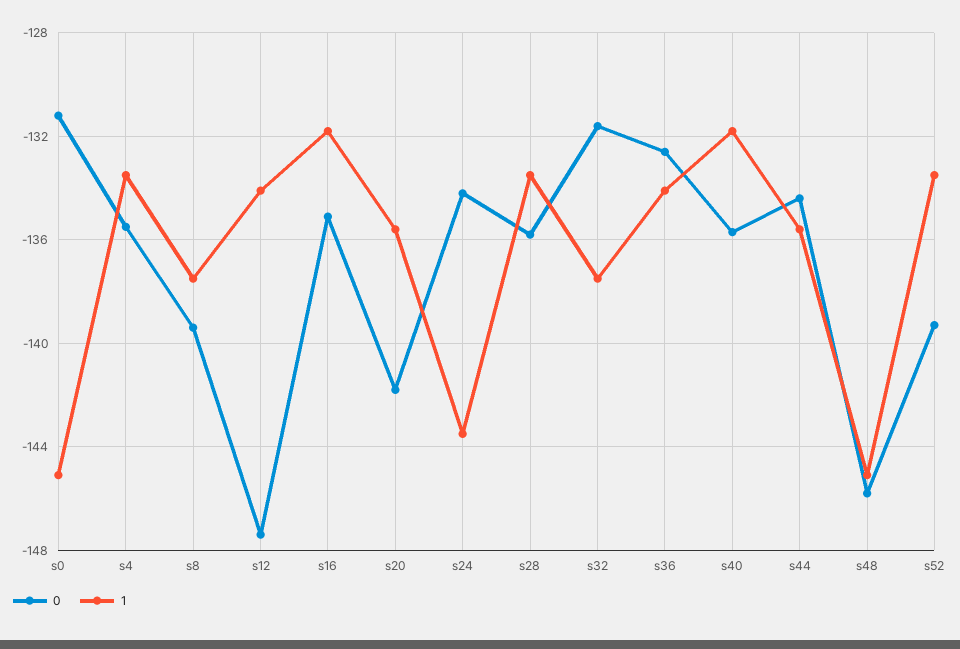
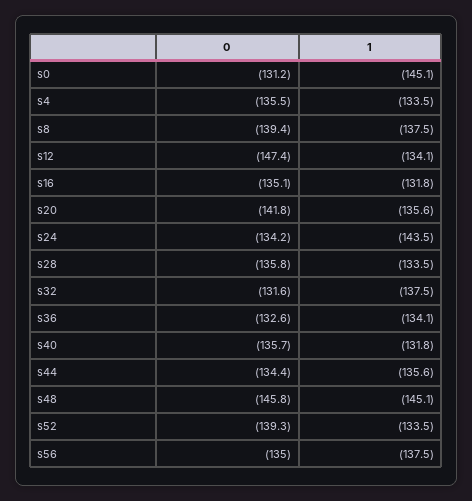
0, s56: none -> -135
1, s56: none -> -137.5

